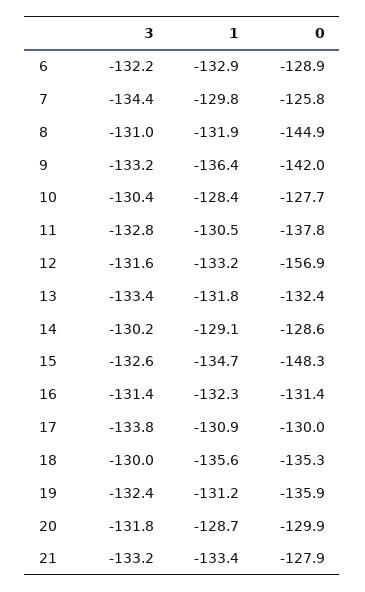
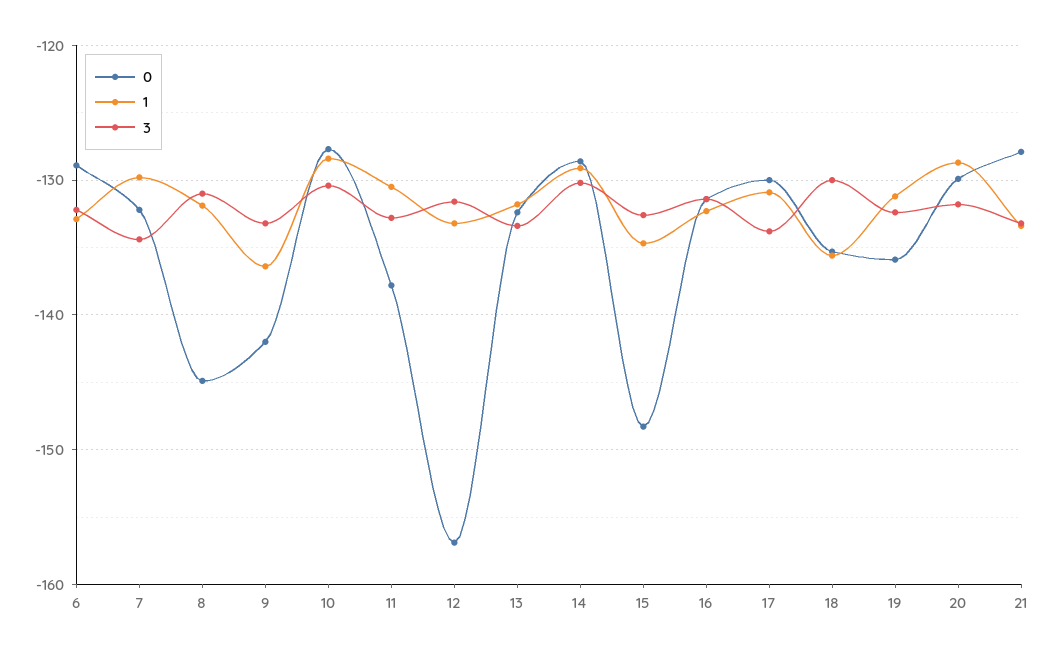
0, 7: -125.8 -> -132

